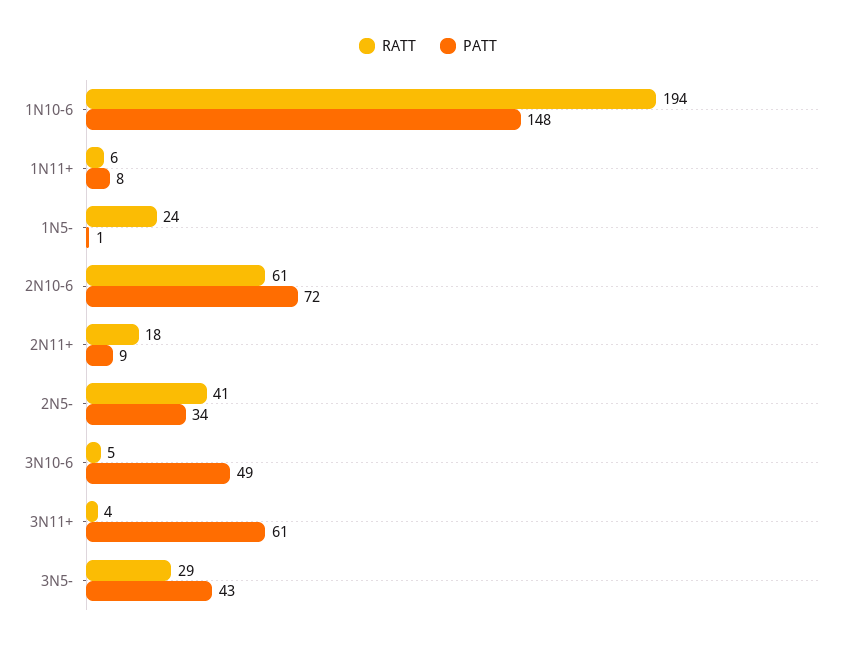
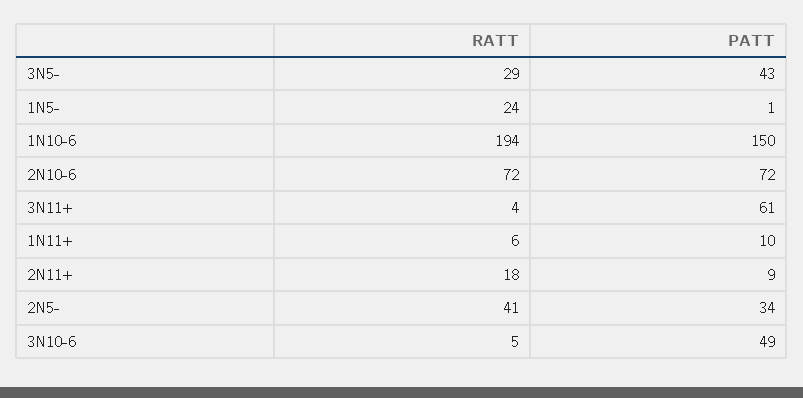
PATT, 1N10-6: 148 -> 150
PATT, 1N11+: 8 -> 10
RATT, 2N10-6: 61 -> 72

